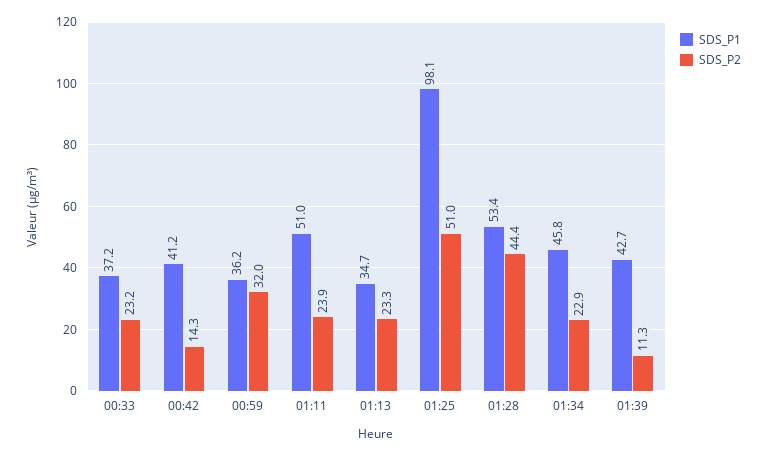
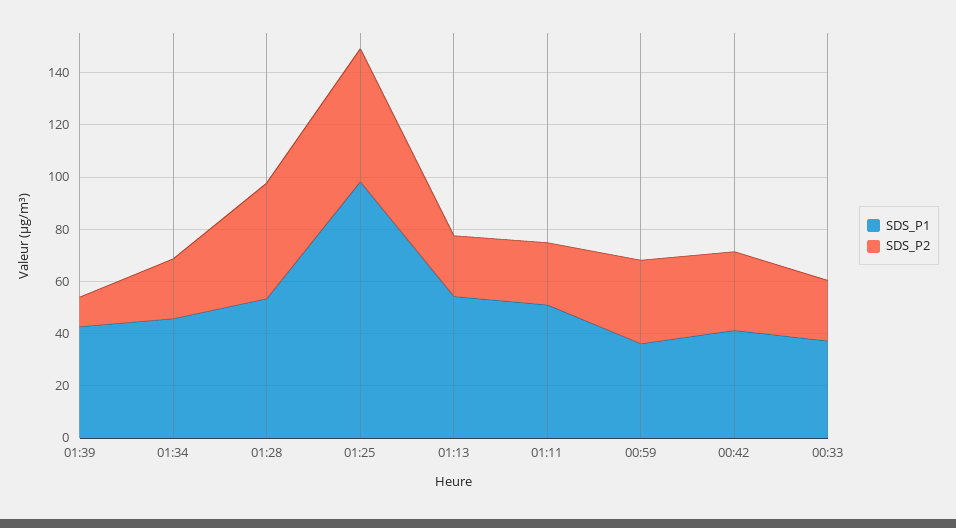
SDS_P2, 00:42: 14.3 -> 30
SDS_P1, 01:13: 34.7 -> 55

